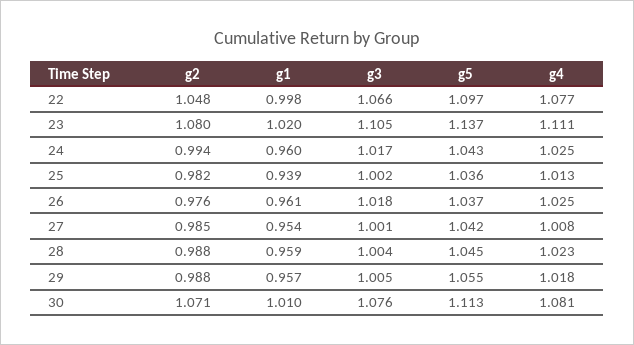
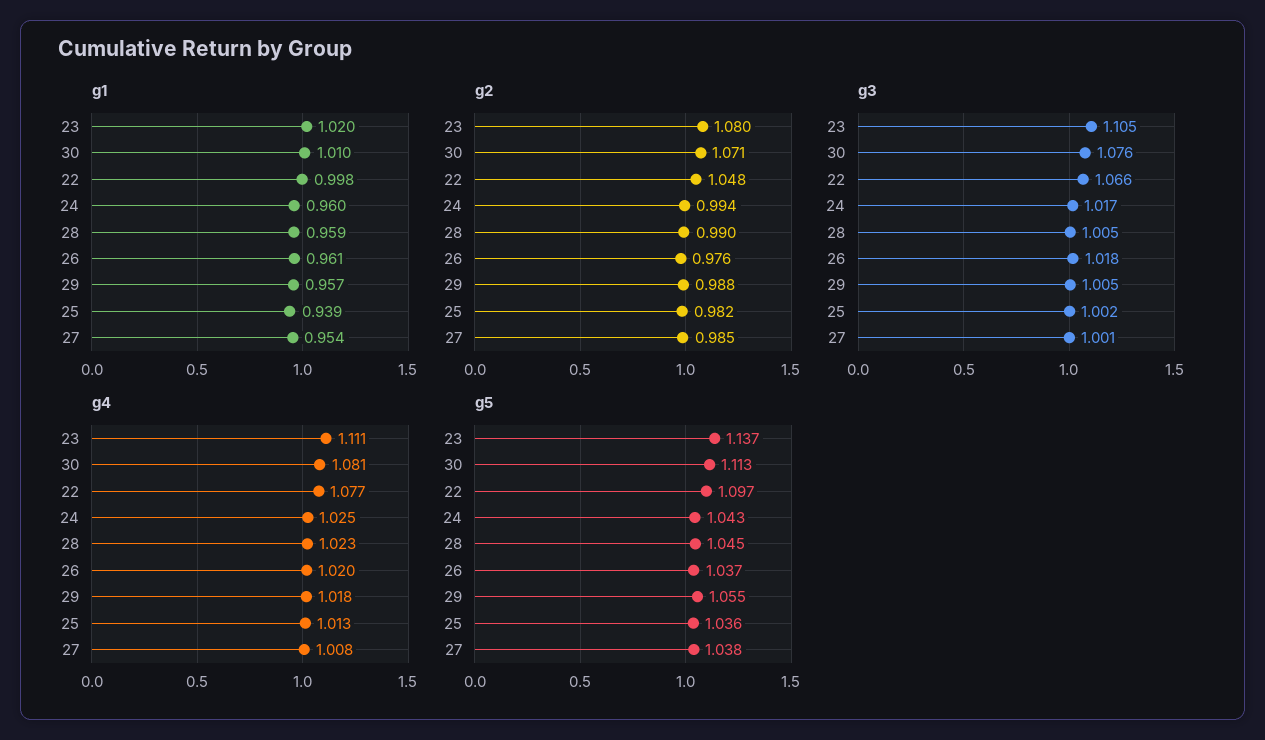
g4, 26: 1.025 -> 1.02
g5, 27: 1.042 -> 1.038
g2, 28: 0.988 -> 0.99
g3, 28: 1.004 -> 1.005

